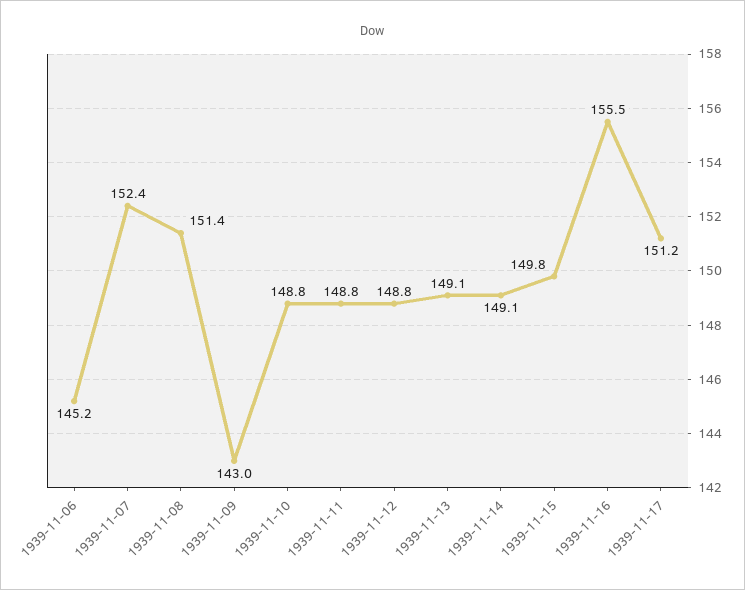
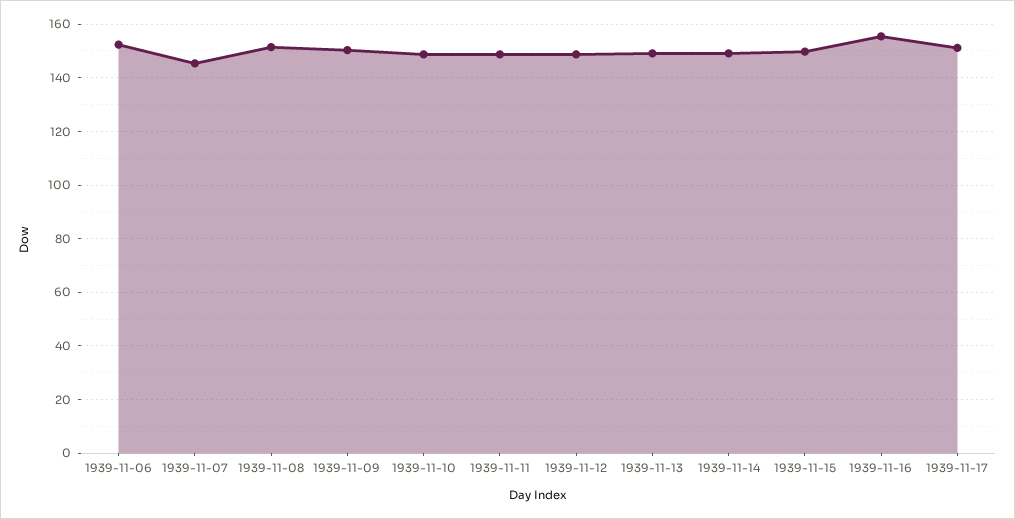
1939-11-06: 145.2 -> 152.5
1939-11-07: 152.4 -> 145
1939-11-09: 143 -> 150

